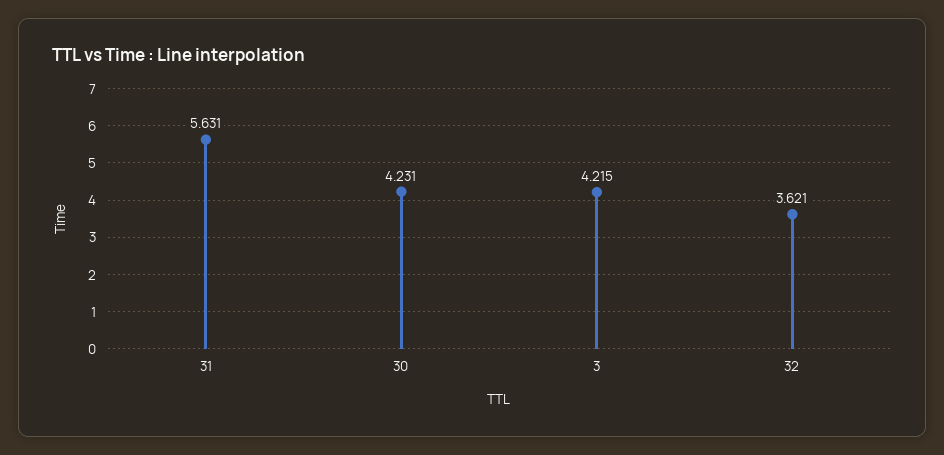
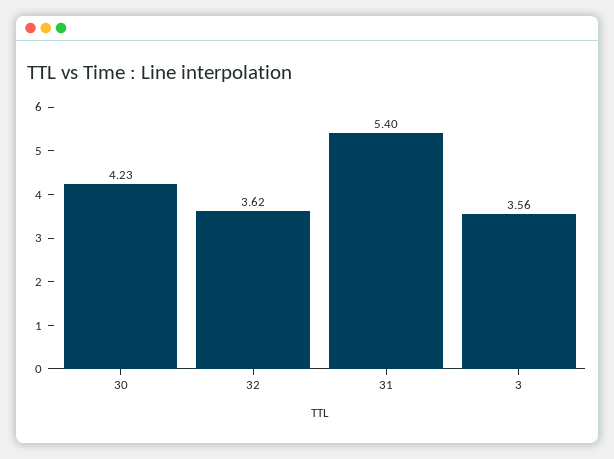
31: 5.631 -> 5.4
3: 4.215 -> 3.56

